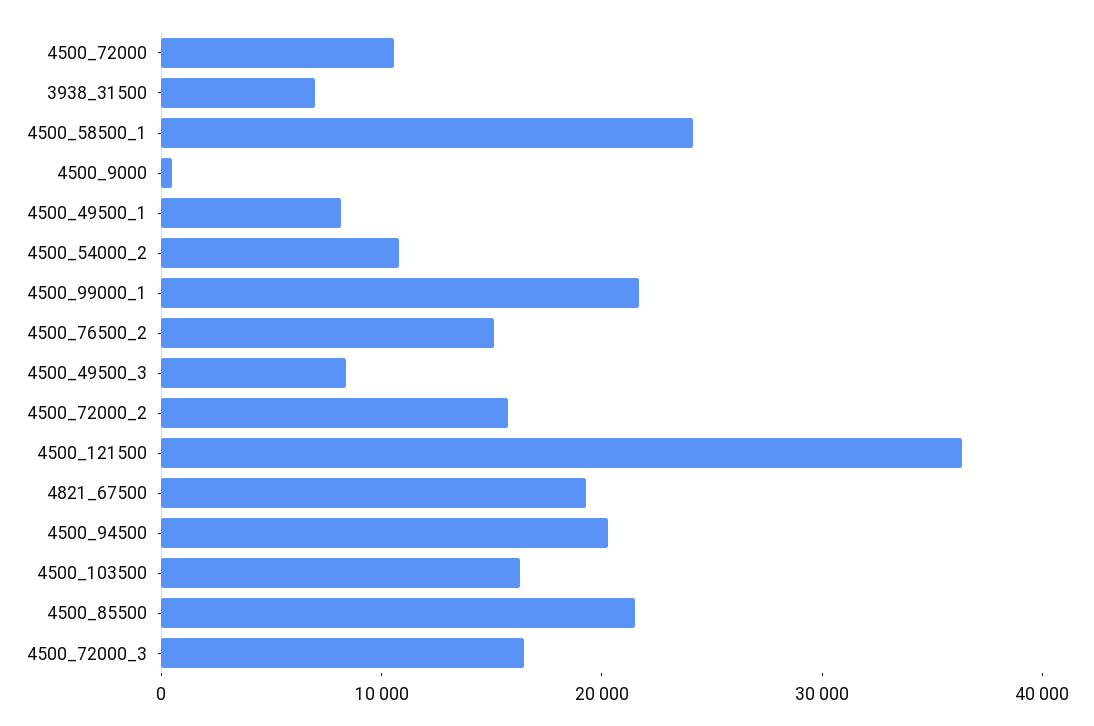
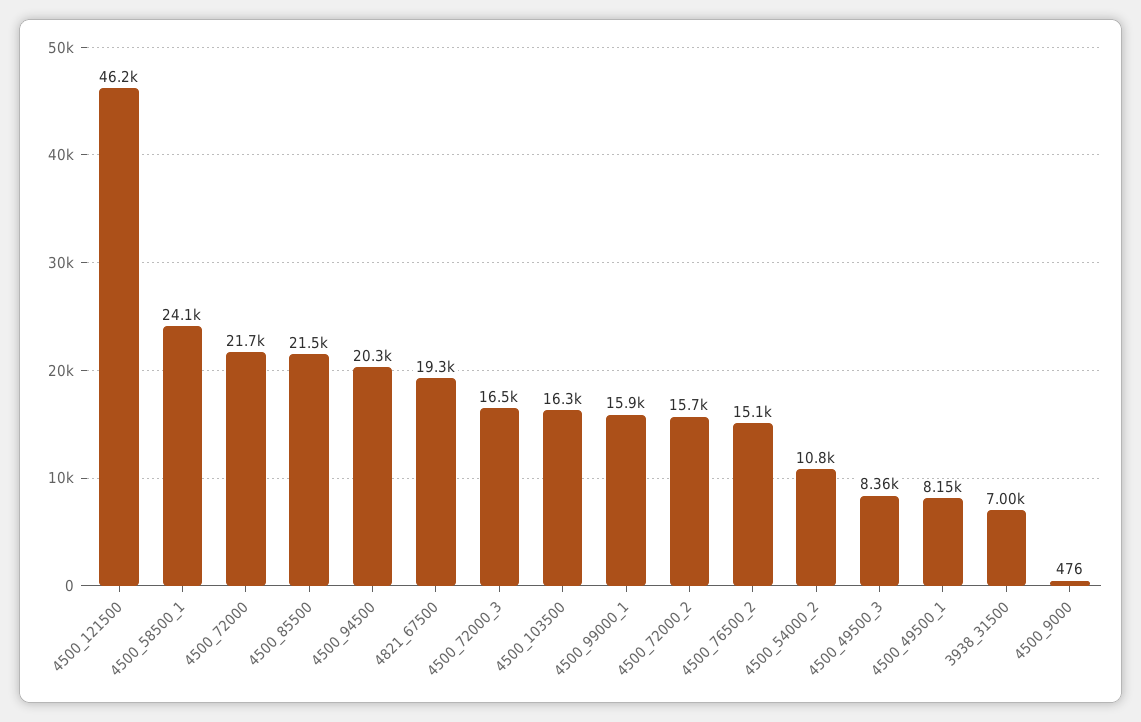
4500_72000: 10000 -> 21700
4500_99000_1: 22000 -> 15900
4500_121500: 36000 -> 46200

